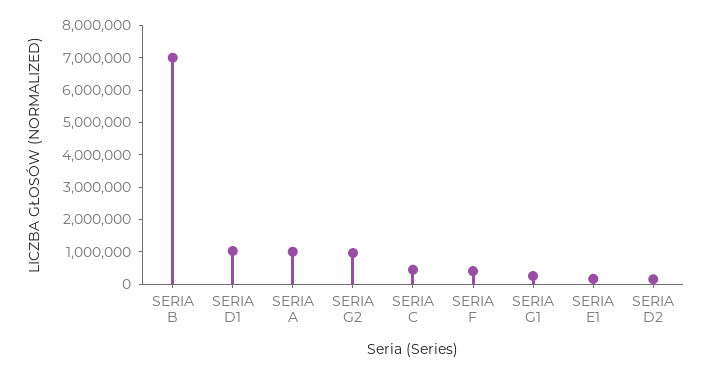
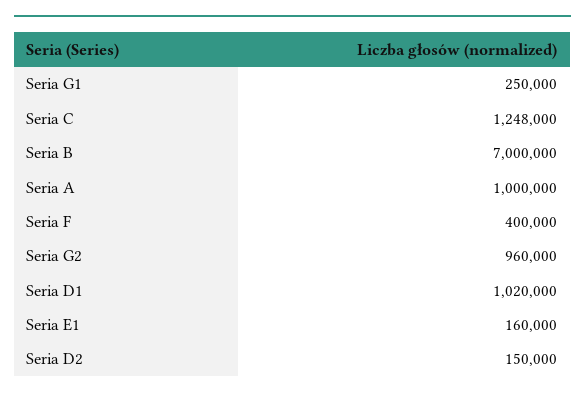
SERIA C: 500000 -> 1248000

